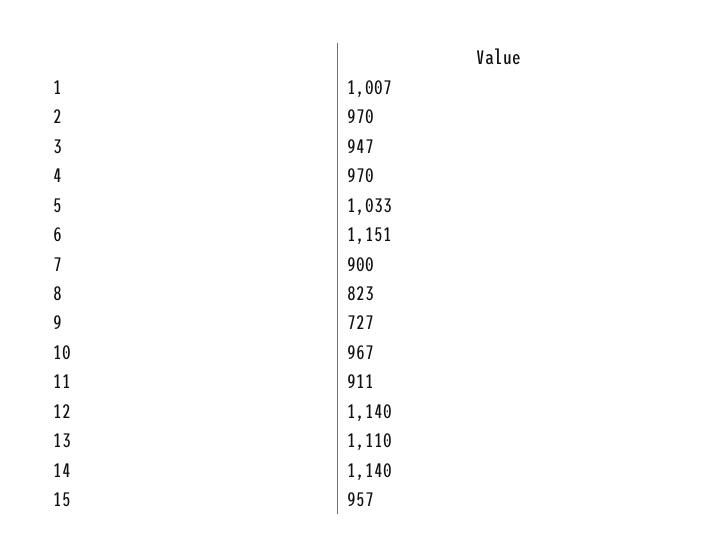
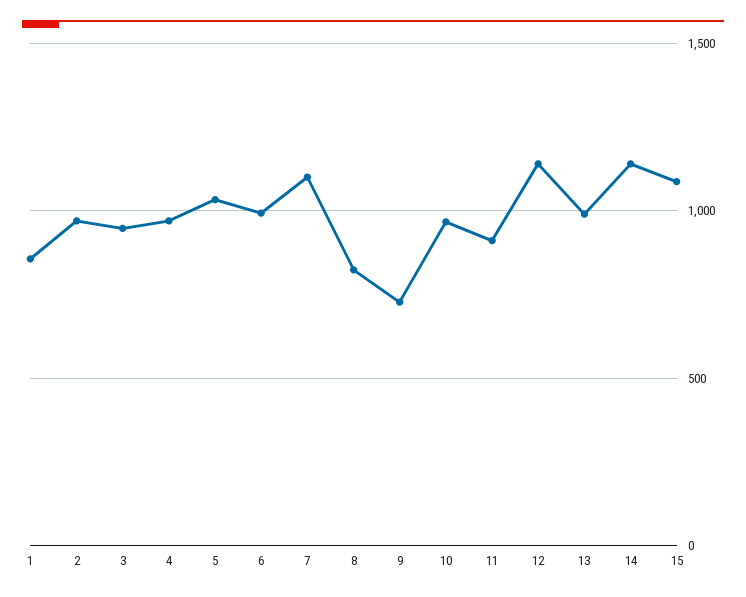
1: 1007 -> 850
6: 1151 -> 1000
7: 900 -> 1100
13: 1110 -> 1000
15: 957 -> 1100

